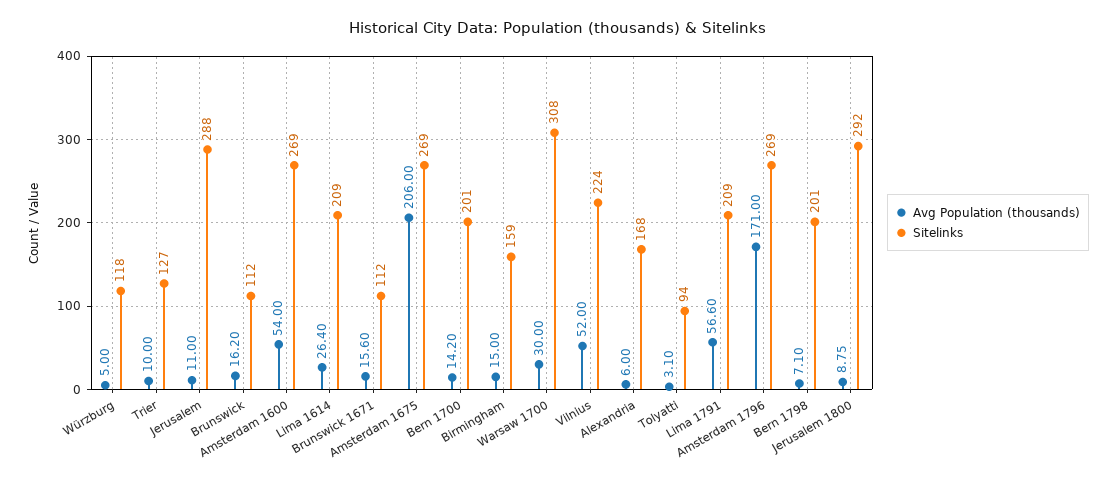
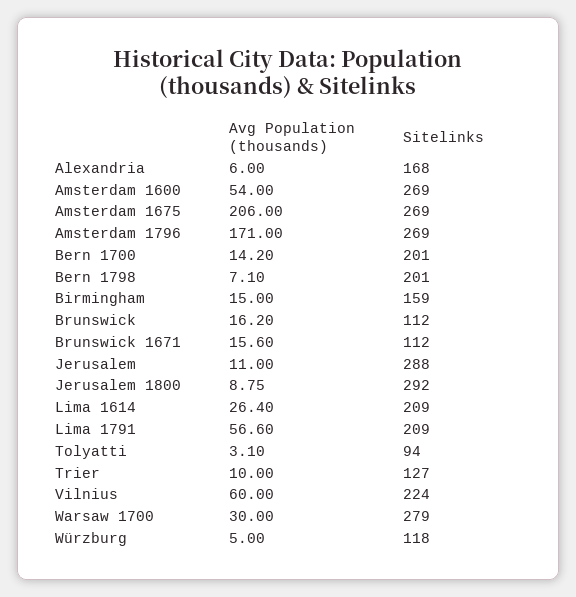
Sitelinks, Warsaw 1700: 308 -> 279
Avg Population (thousands), Vilnius: 52 -> 60

